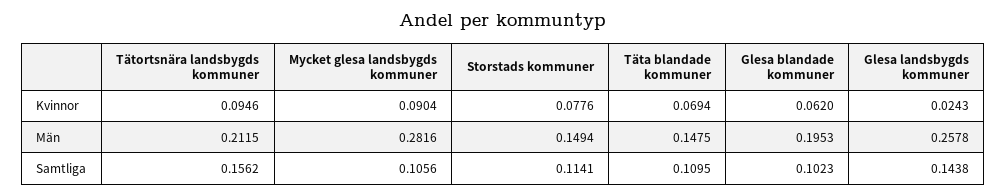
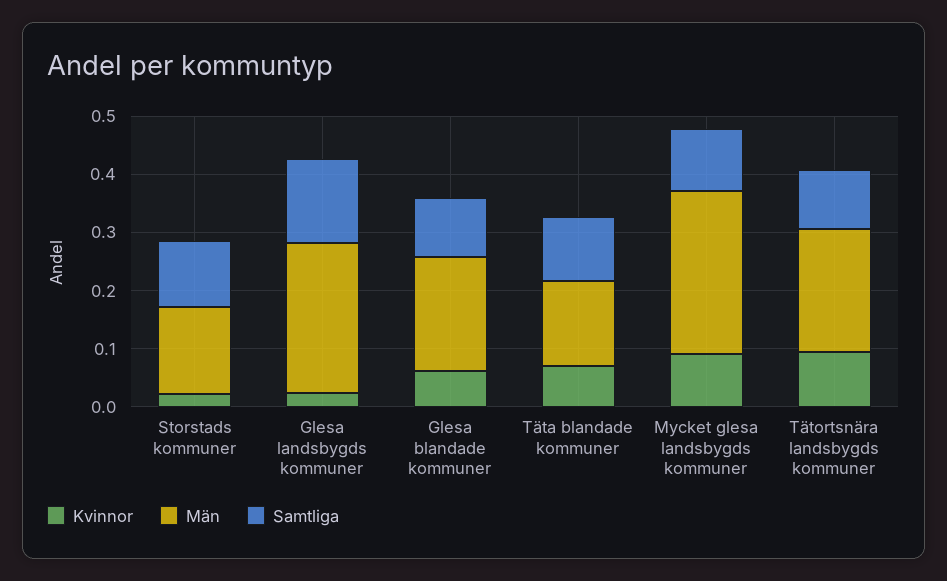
Kvinnor, Storstads kommuner: 0.0776 -> 0.02
Samtliga, Tätortsnära landsbygds kommuner: 0.1562 -> 0.1

